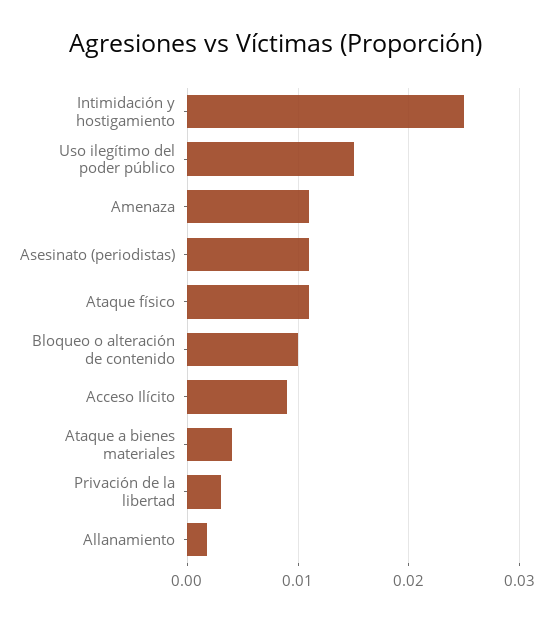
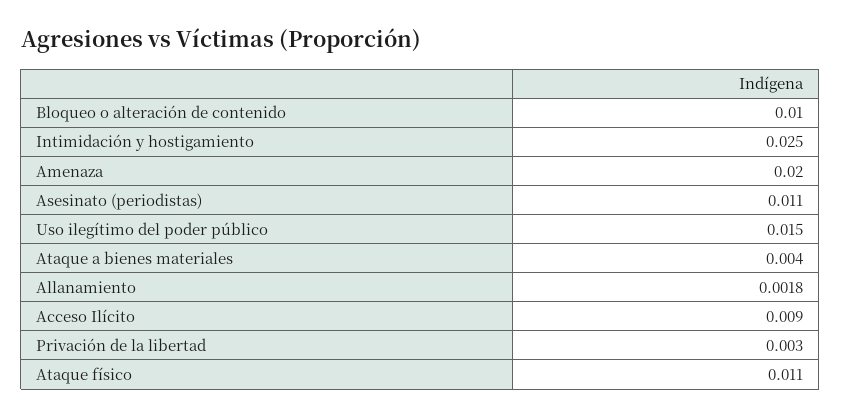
Amenaza: 0.011 -> 0.02

